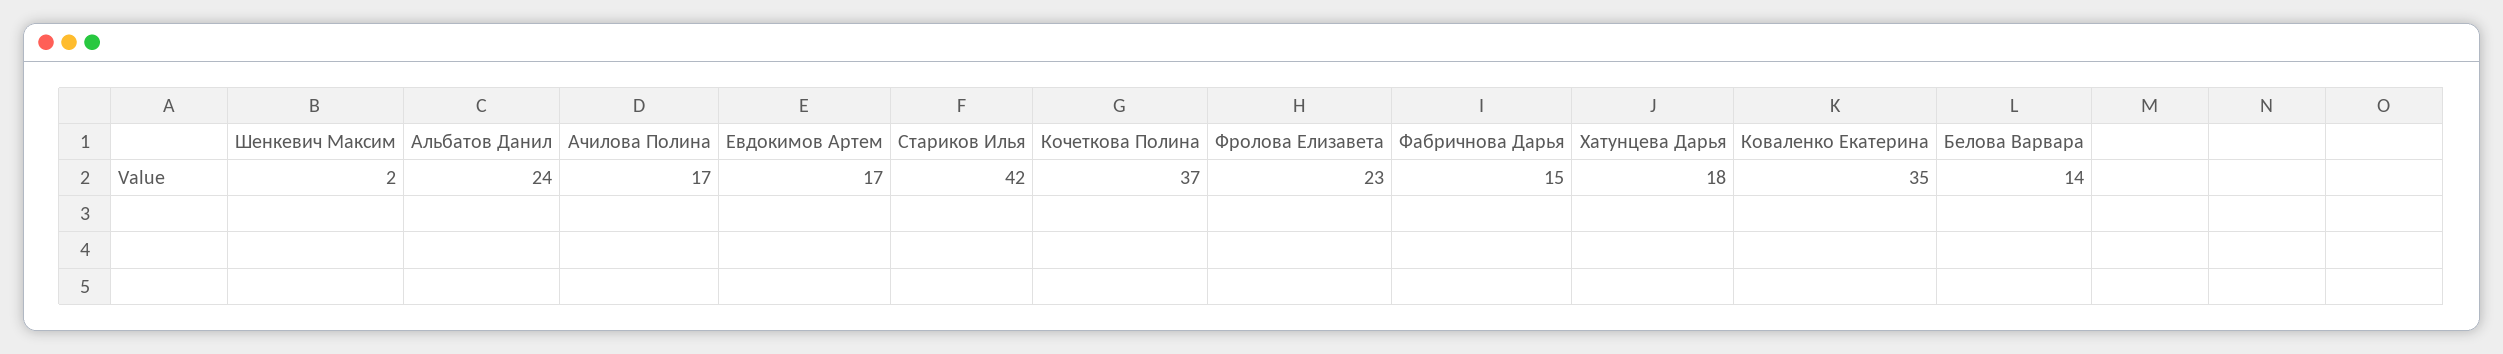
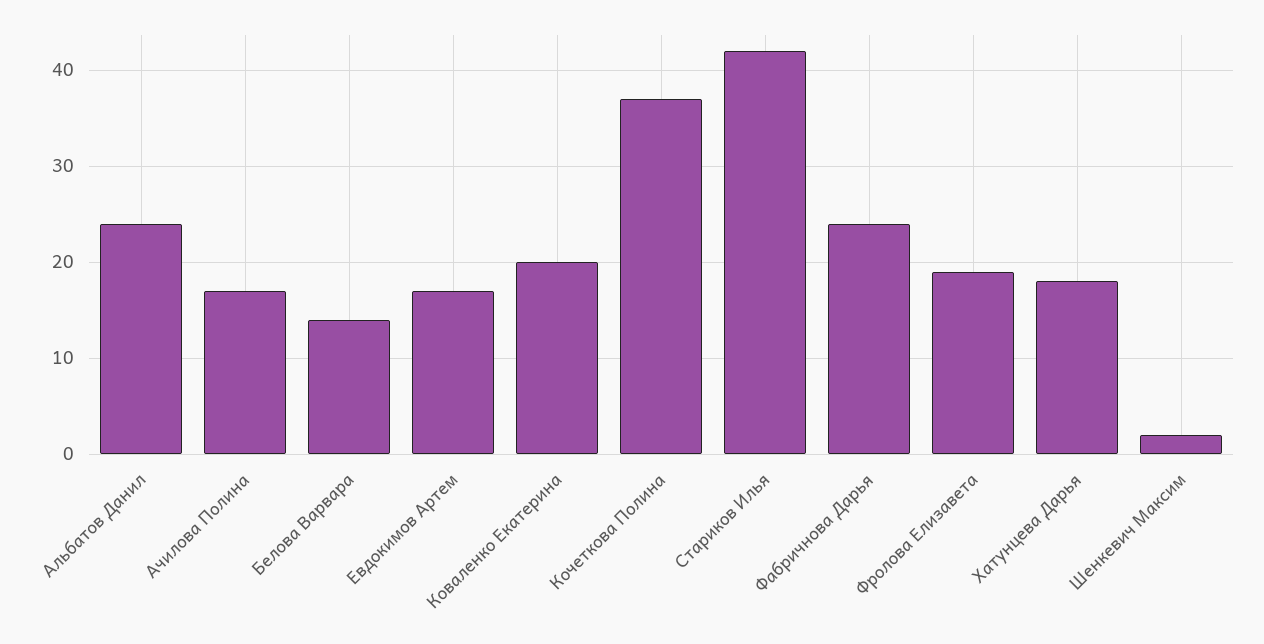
Фролова Елизавета: 23 -> 19
Фабричнова Дарья: 15 -> 24
Коваленко Екатерина: 35 -> 20

